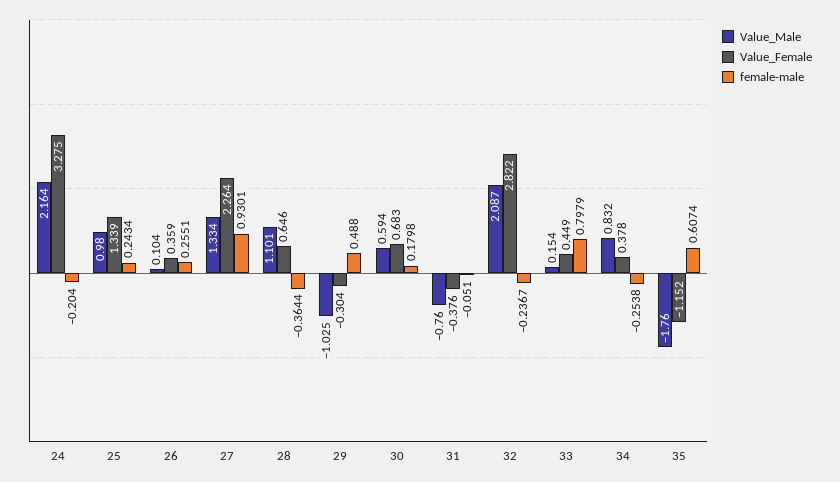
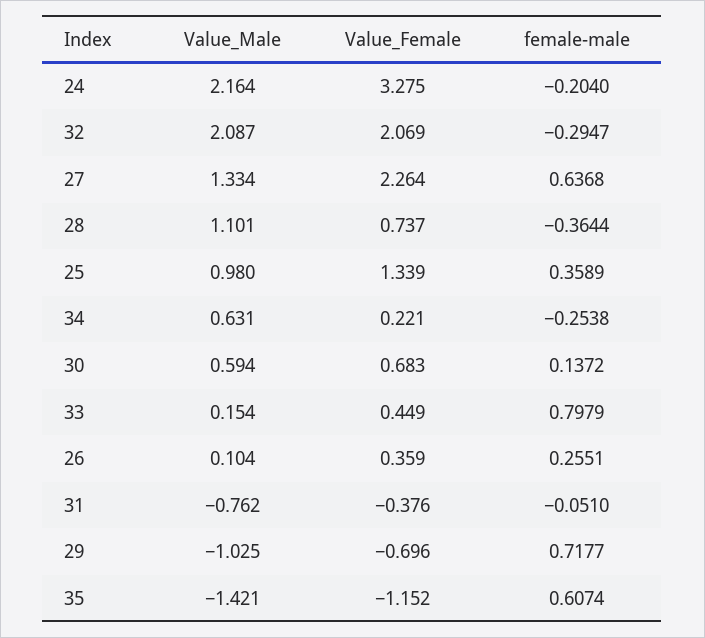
female-male, 25: 0.2434 -> 0.3589
female-male, 27: 0.9301 -> 0.6368
Value_Female, 28: 0.646 -> 0.737
Value_Female, 29: -0.304 -> -0.696
female-male, 29: 0.488 -> 0.7177
female-male, 30: 0.1798 -> 0.1372
Value_Male, 31: -0.76 -> -0.762
Value_Female, 32: 2.822 -> 2.069
female-male, 32: -0.2367 -> -0.2947
Value_Male, 34: 0.832 -> 0.631
Value_Female, 34: 0.378 -> 0.221
Value_Male, 35: -1.76 -> -1.421

